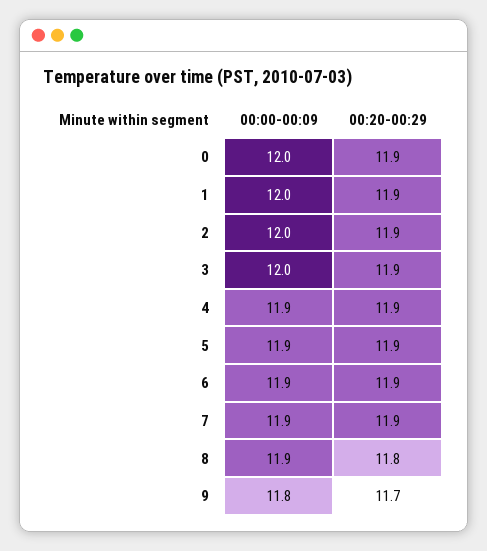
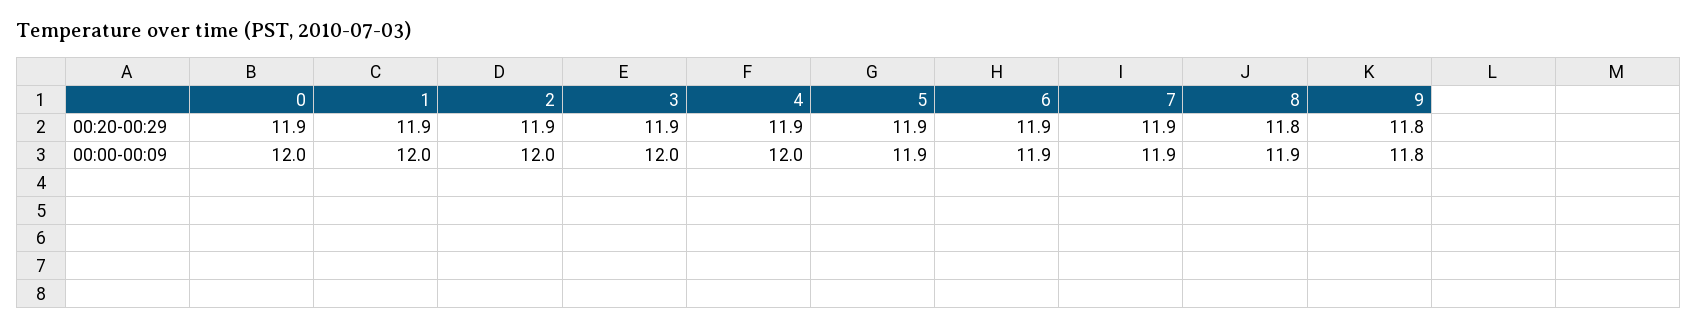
00:00-00:09, 4: 11.9 -> 12
00:20-00:29, 9: 11.7 -> 11.8

